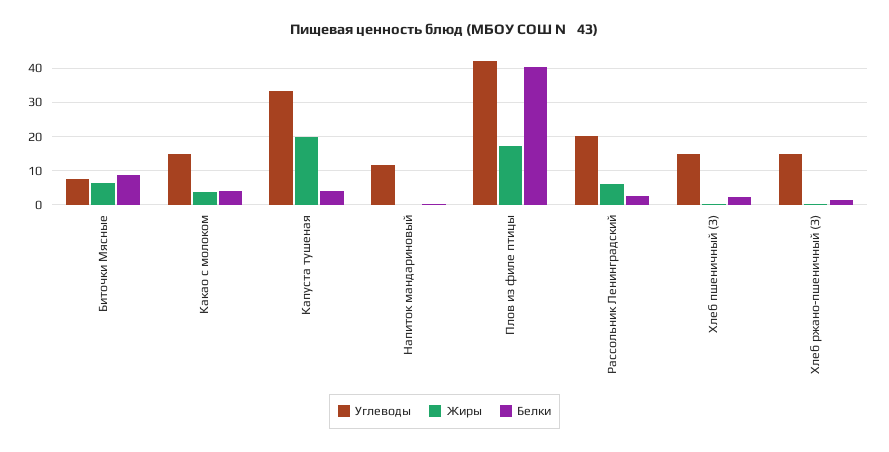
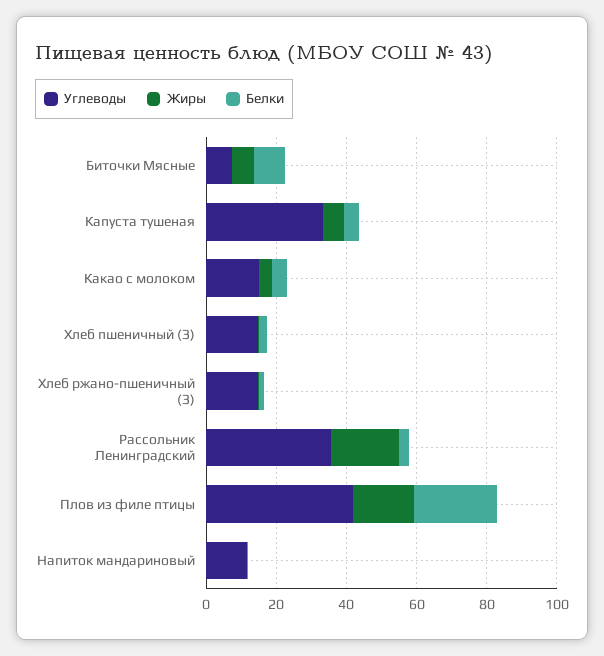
Жиры, Капуста тушеная: 20 -> 5
Белки, Плов из филе птицы: 40 -> 25
Углеводы, Рассольник Ленинградский: 20 -> 35
Жиры, Рассольник Ленинградский: 6 -> 20

